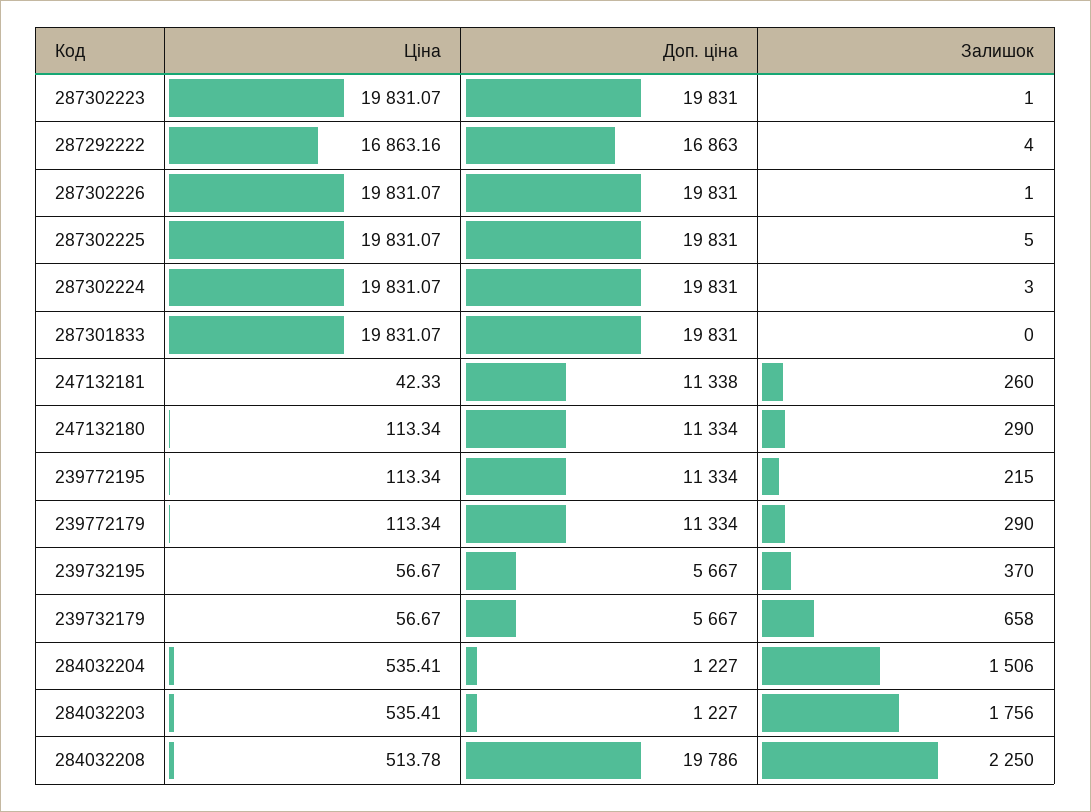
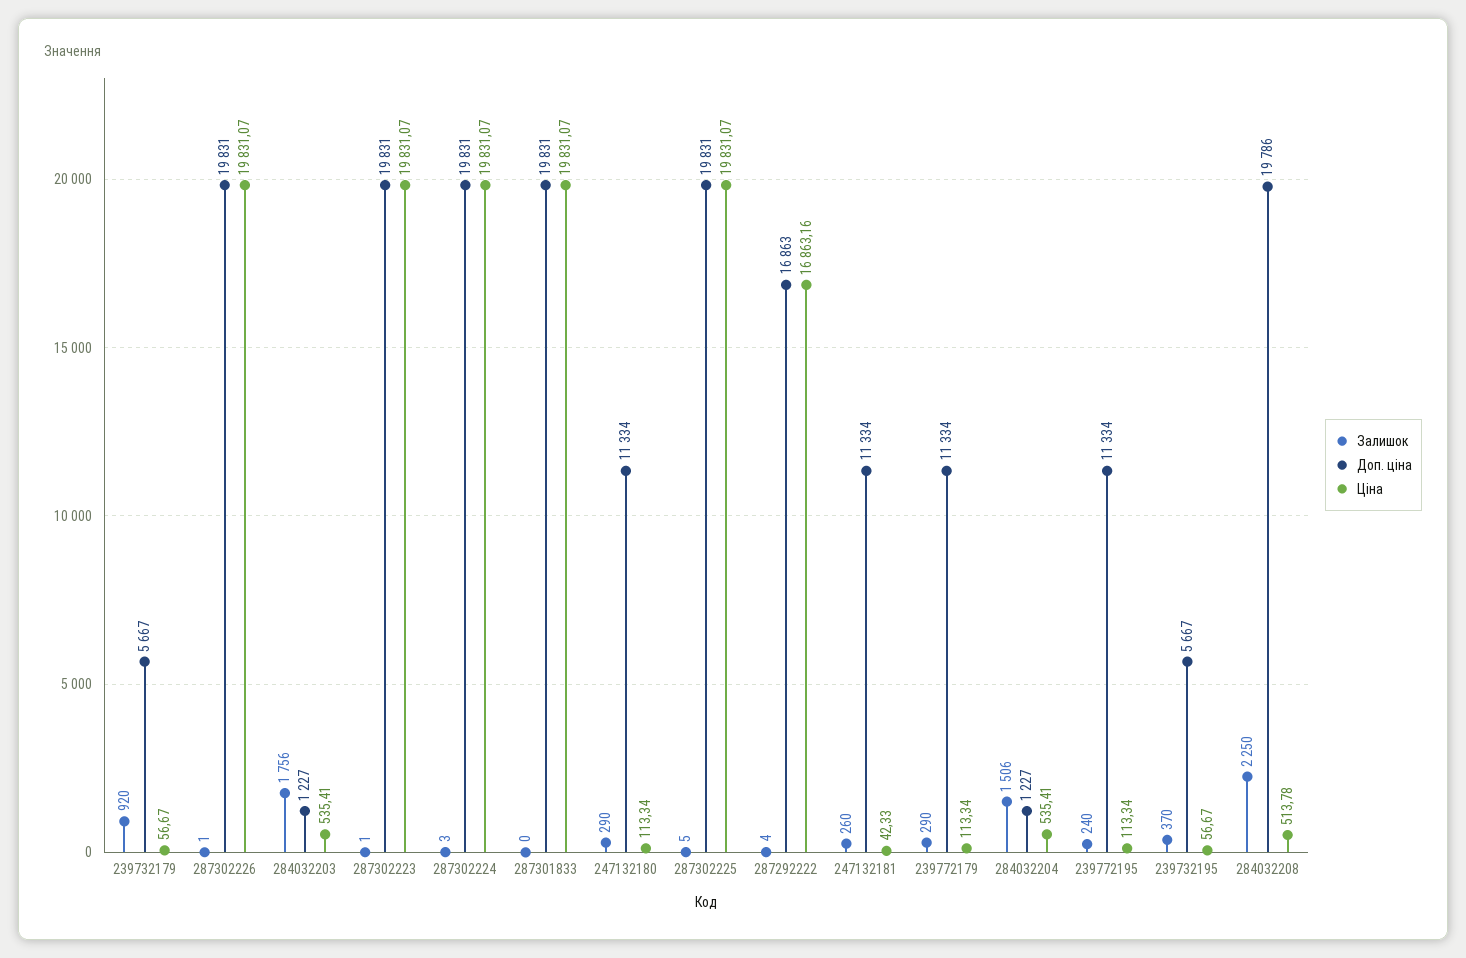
Доп. ціна, 247132181: 11338 -> 11334
Залишок, 239772195: 215 -> 240
Залишок, 239732179: 658 -> 920

